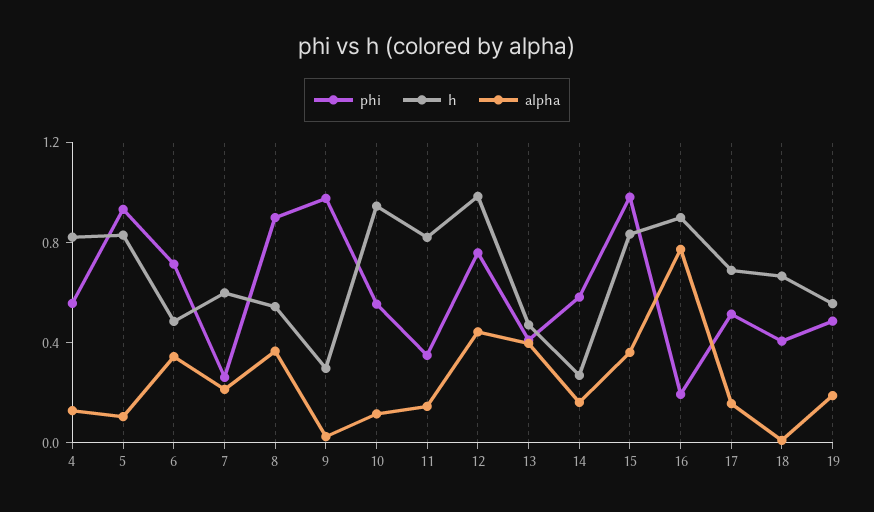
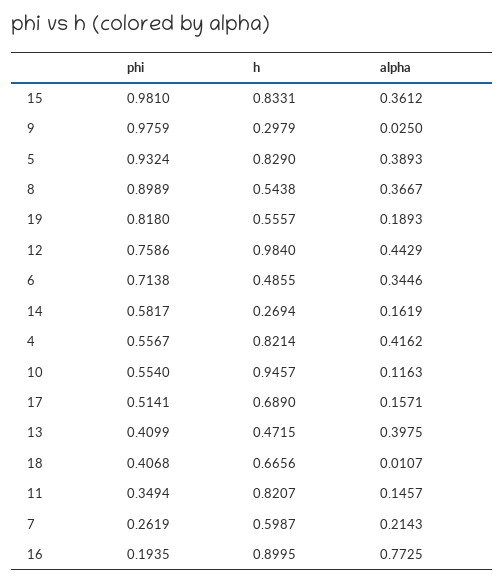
alpha, 4: 0.1 -> 0.4162
alpha, 5: 0.1 -> 0.3893
phi, 19: 0.5 -> 0.818

